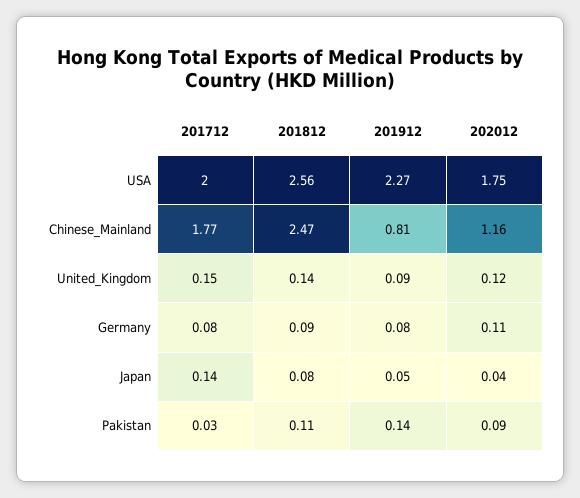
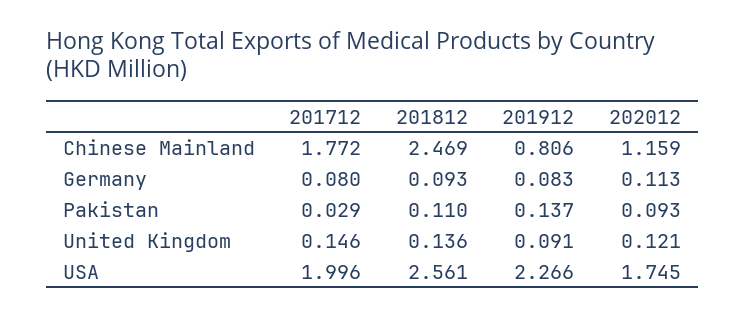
201712, Japan: 0.14 -> none
201812, Japan: 0.08 -> none
201912, Japan: 0.05 -> none
202012, Japan: 0.04 -> none

